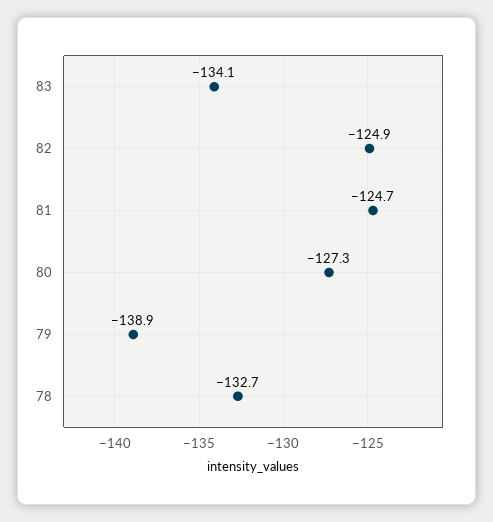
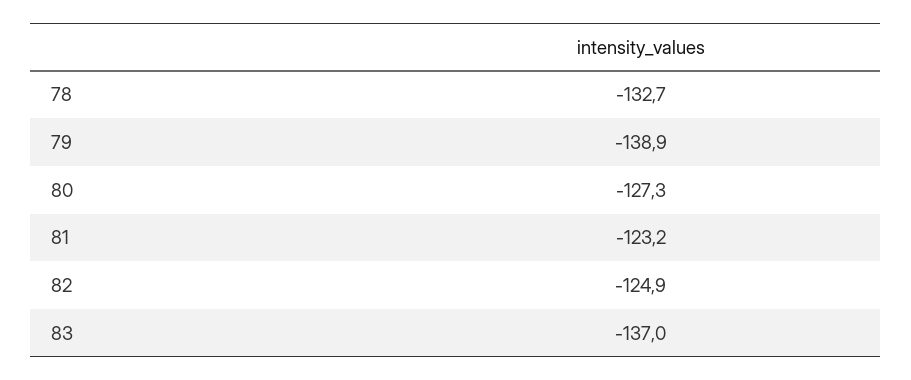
83: -134.1 -> -137
81: -124.7 -> -123.2

